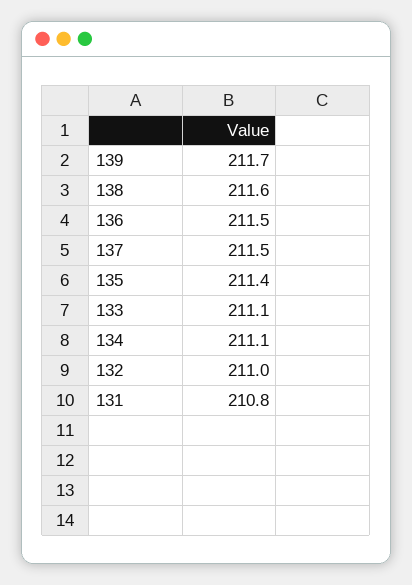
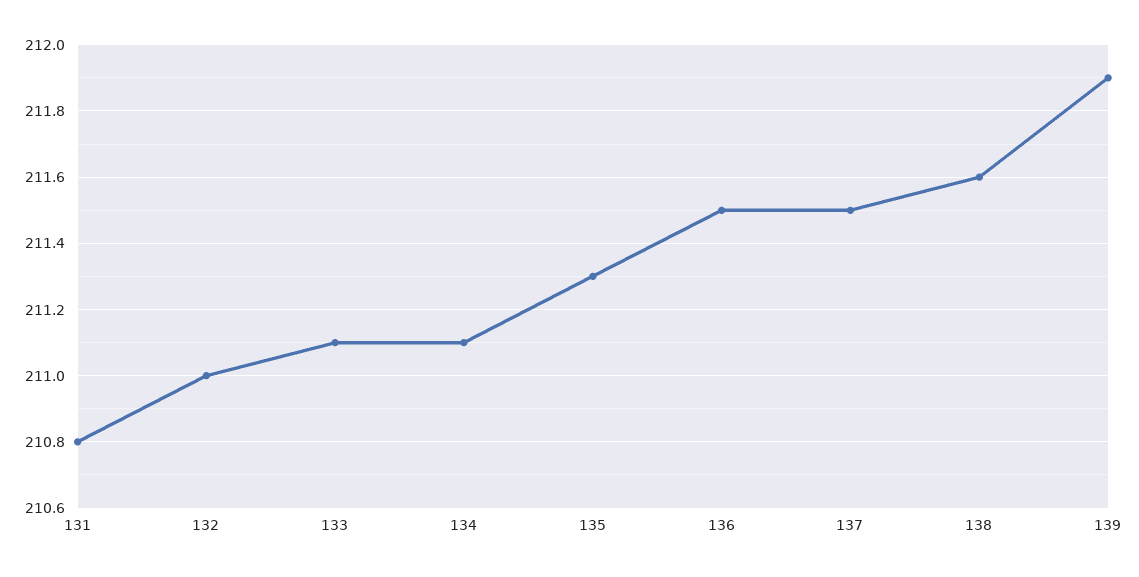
139: 211.7 -> 211.9
135: 211.4 -> 211.3

